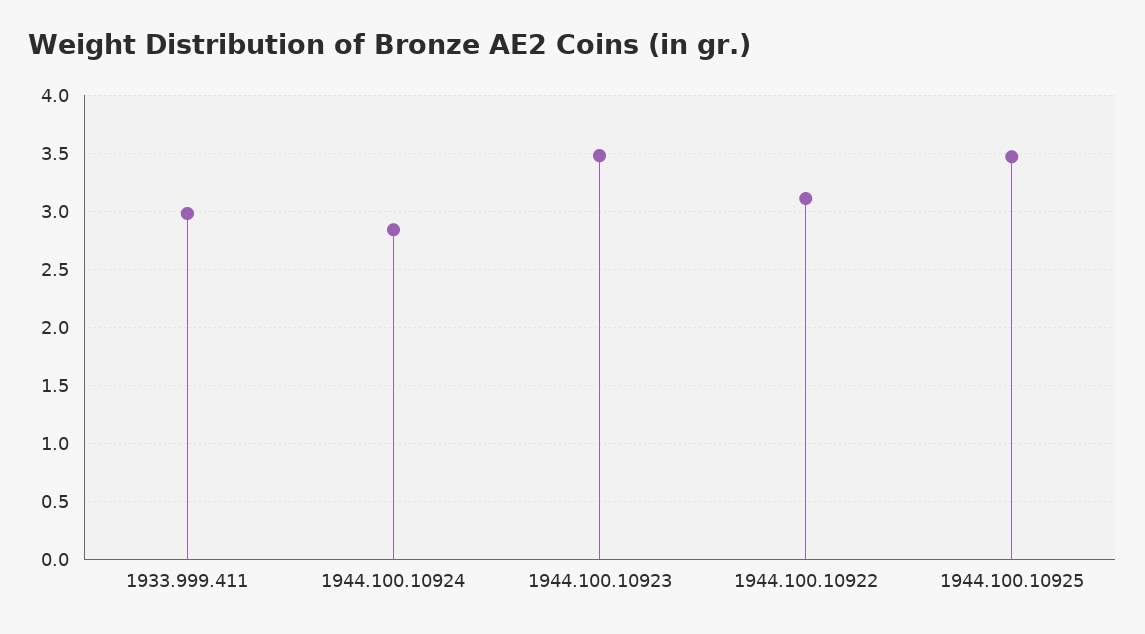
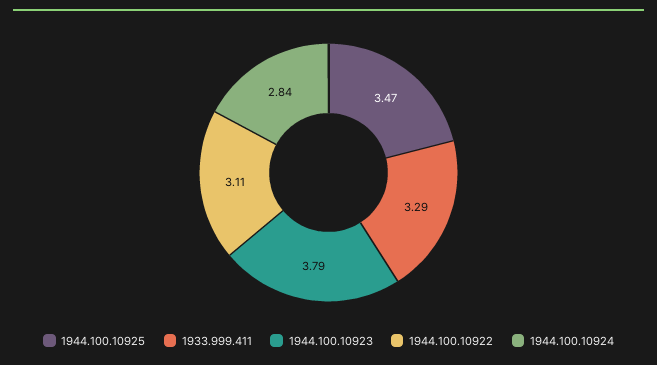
1933.999.411: 3 -> 3.29
1944.100.10923: 3.5 -> 3.79

